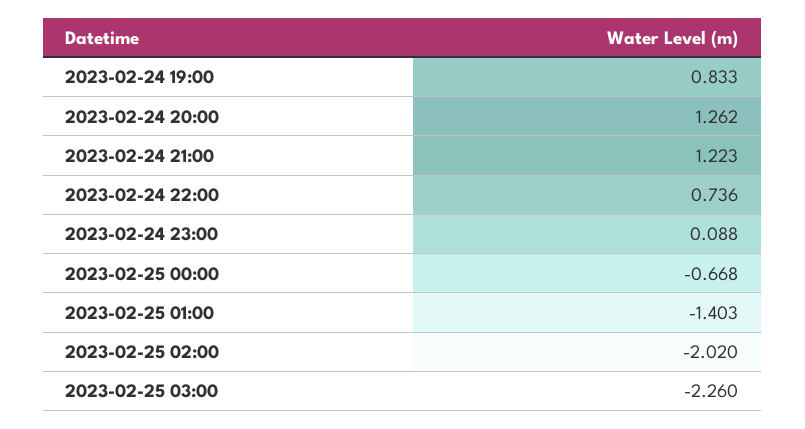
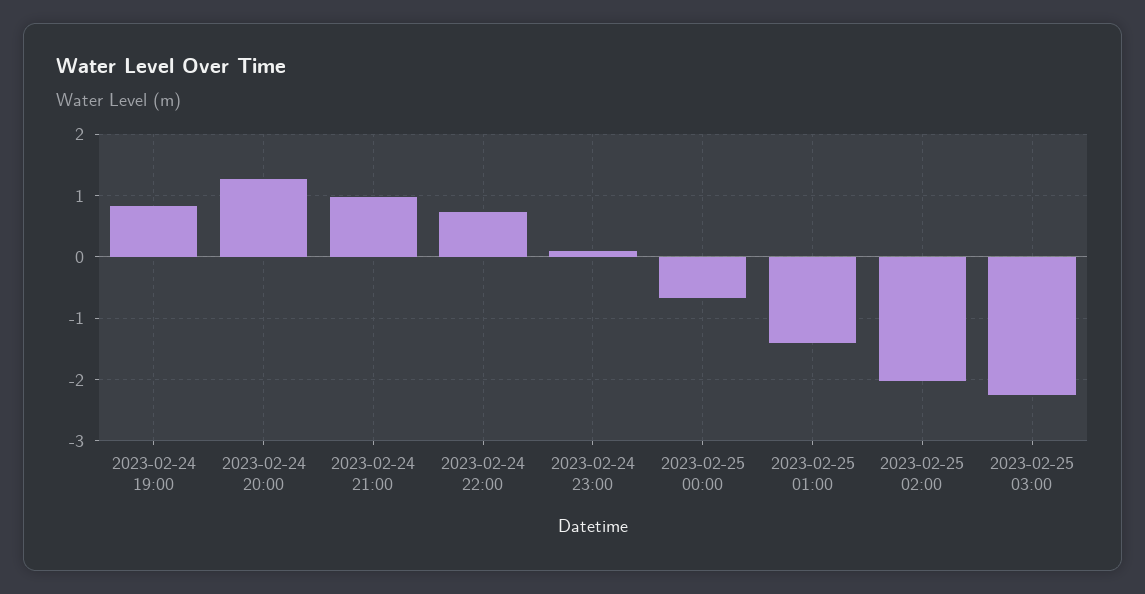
2023-02-24 21:00: 1.223 -> 1

